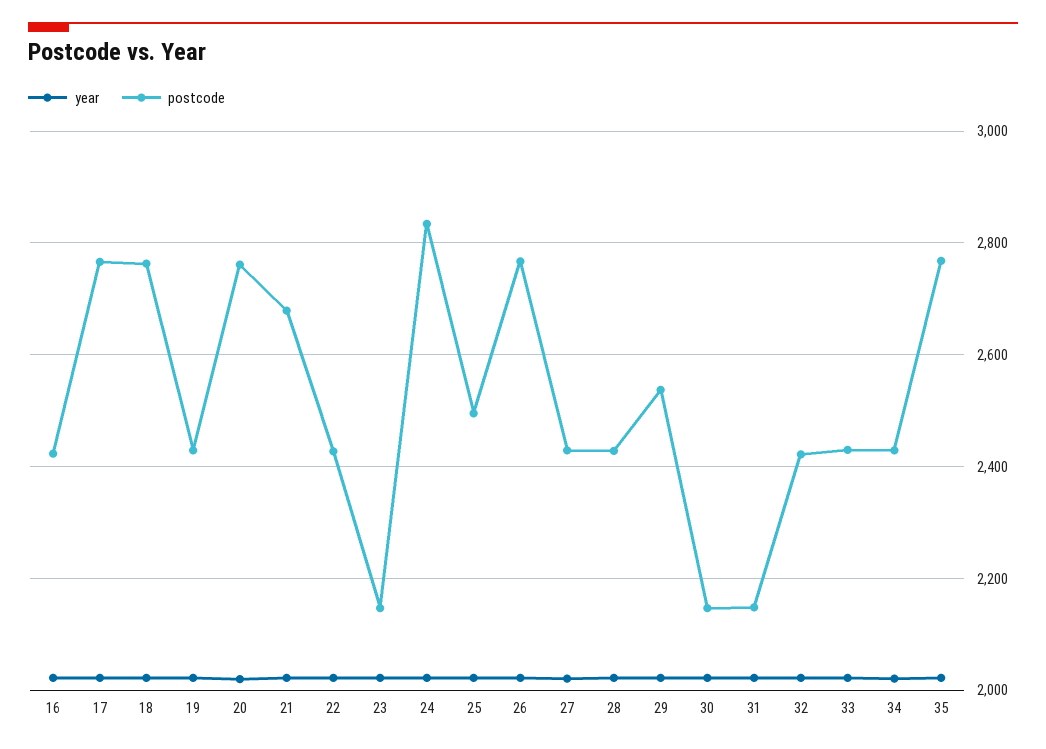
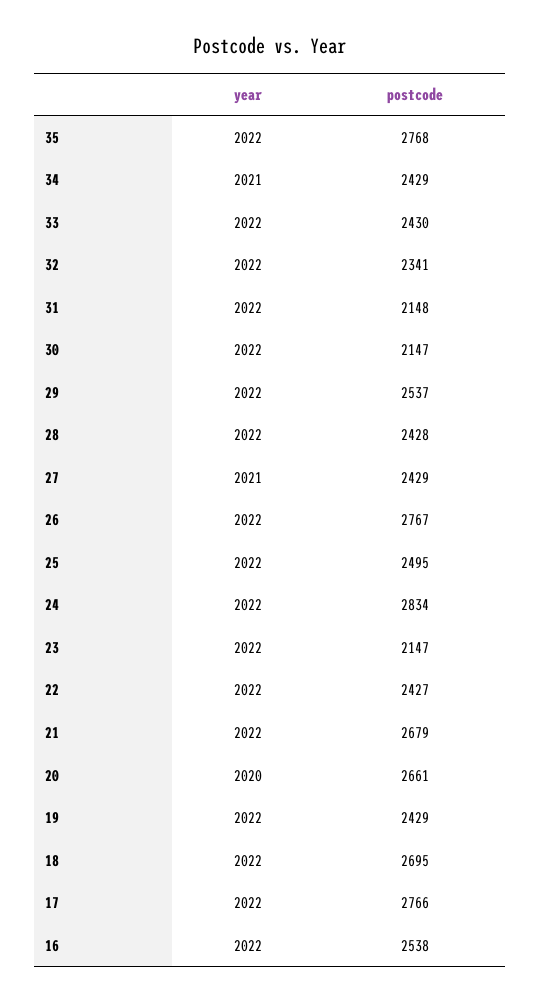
postcode, 16: 2420 -> 2538
postcode, 18: 2760 -> 2695
postcode, 20: 2760 -> 2661
postcode, 32: 2420 -> 2341

